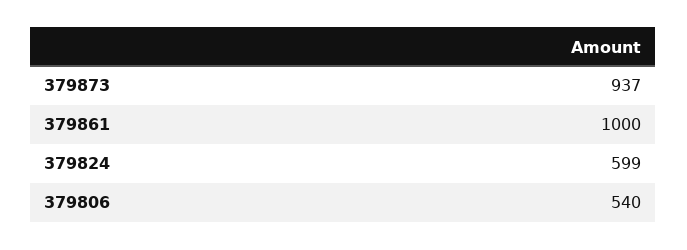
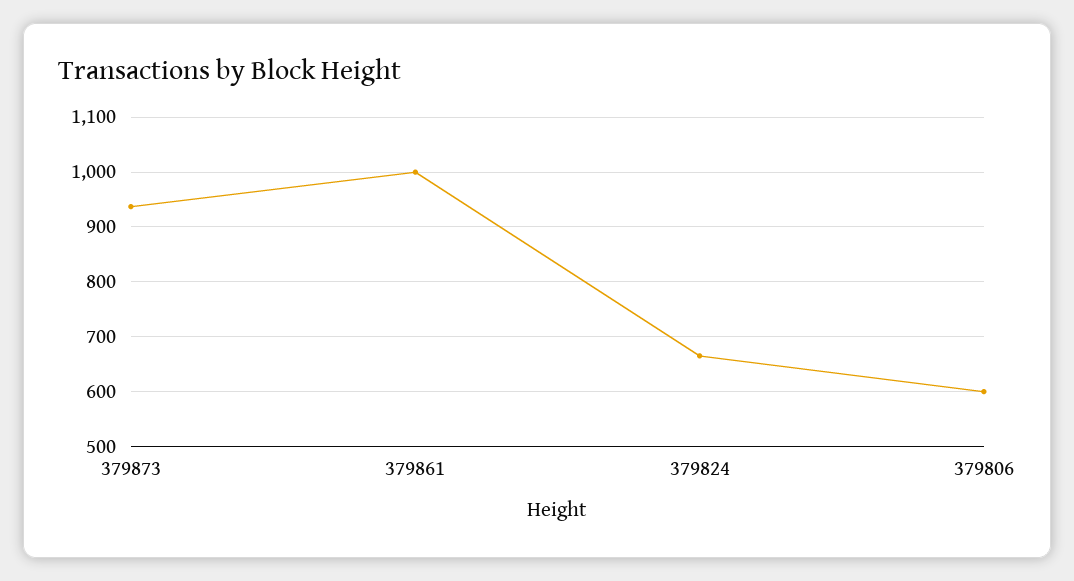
379824: 599 -> 660
379806: 540 -> 600

